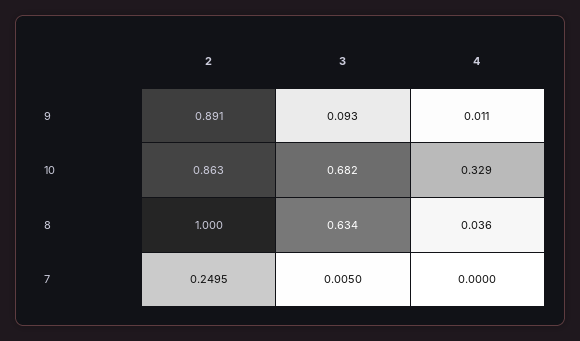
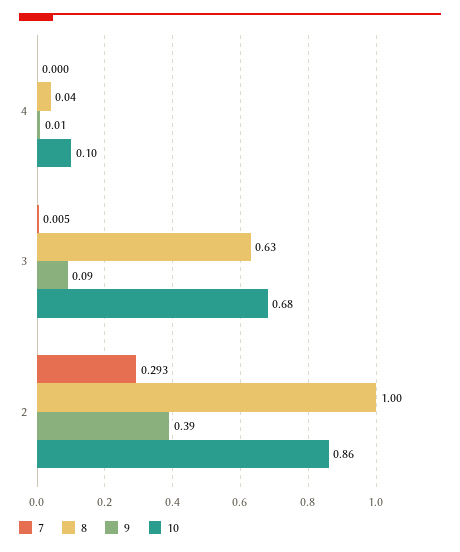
9, 2: 0.891 -> 0.39
10, 4: 0.329 -> 0.1
7, 2: 0.2495 -> 0.293

